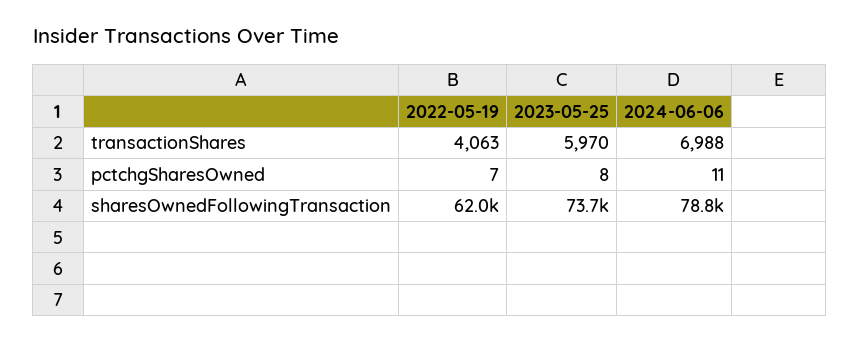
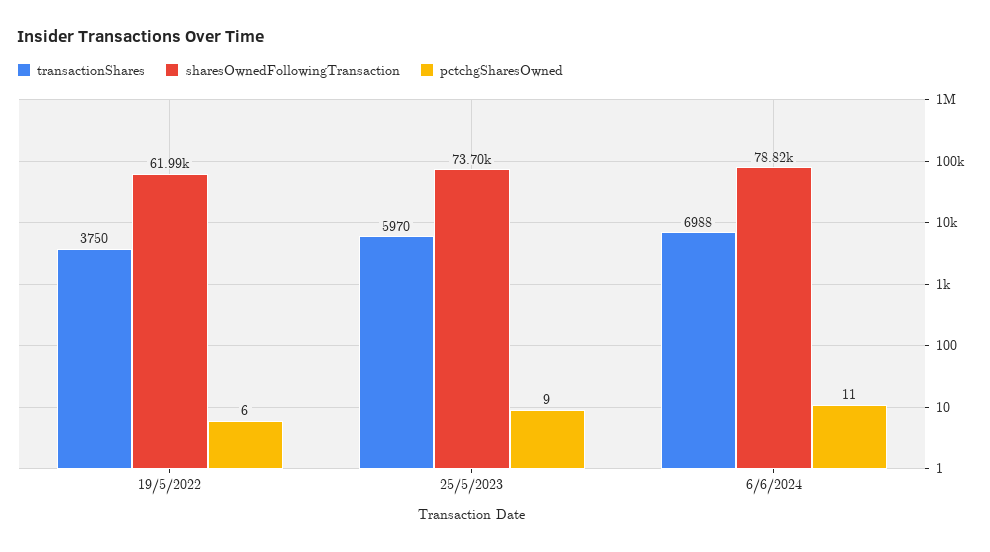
transactionShares, 2022-05-19: 4063 -> 3750
pctchgSharesOwned, 2022-05-19: 7 -> 6
pctchgSharesOwned, 2023-05-25: 8 -> 9

